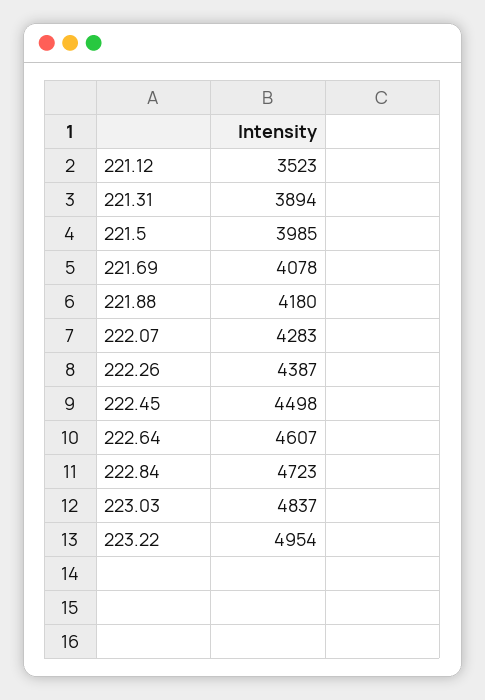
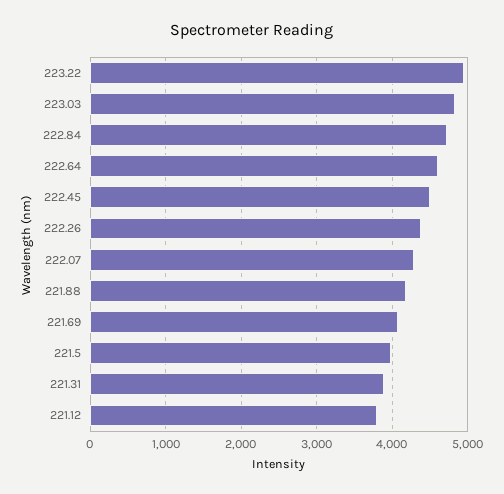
221.12: 3523 -> 3800

